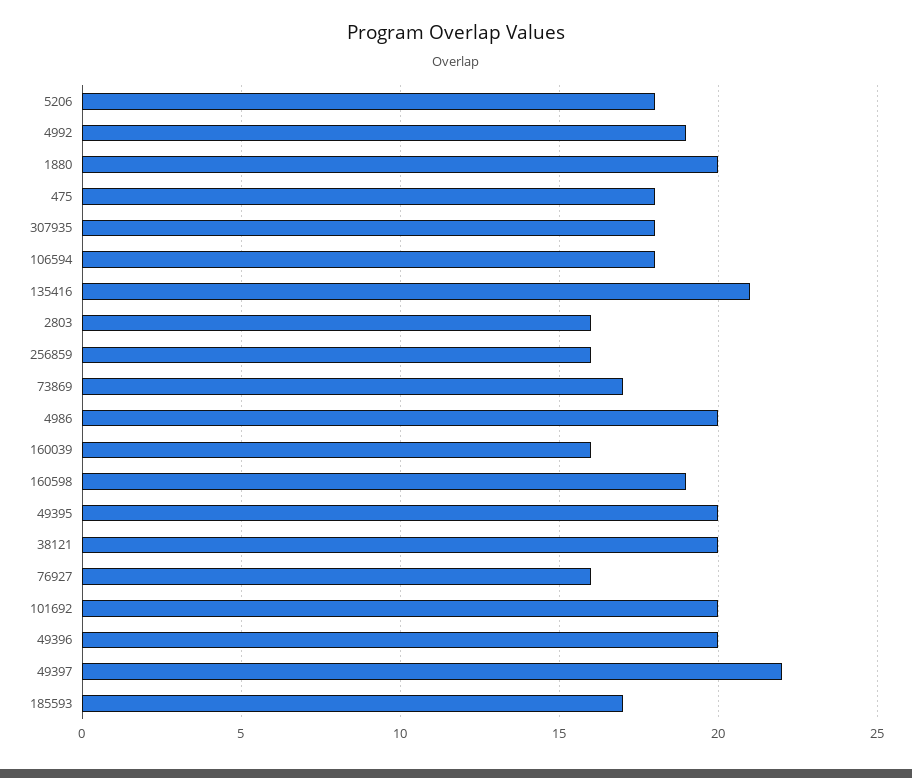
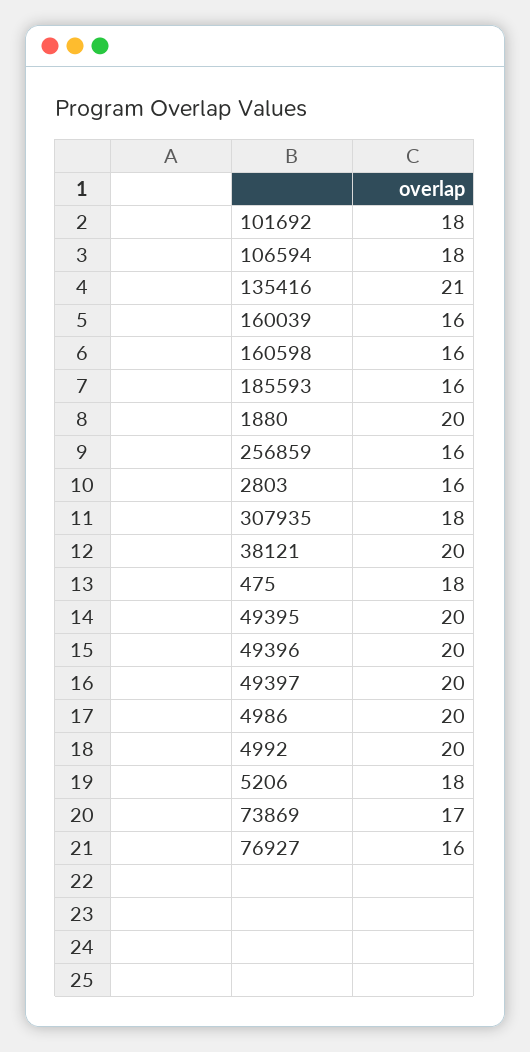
4992: 19 -> 20
160598: 19 -> 16
101692: 20 -> 18
49397: 22 -> 20
185593: 17 -> 16

